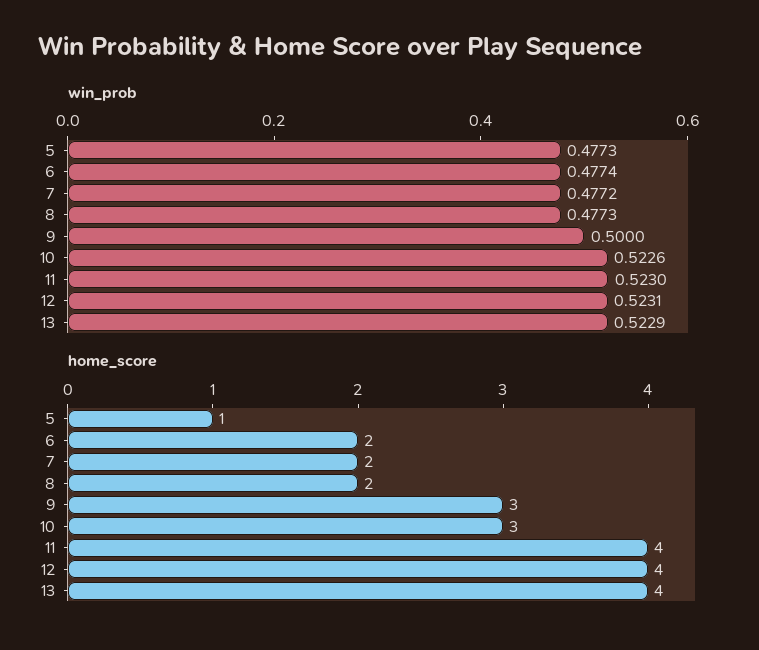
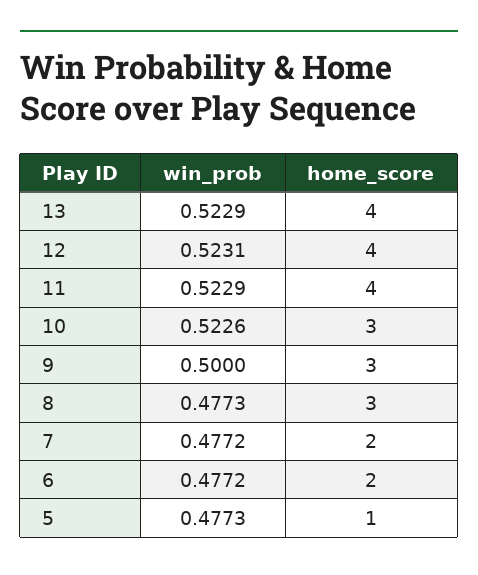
win_prob, 6: 0.4774 -> 0.4772
win_prob, 11: 0.523 -> 0.5229
home_score, 8: 2 -> 3

